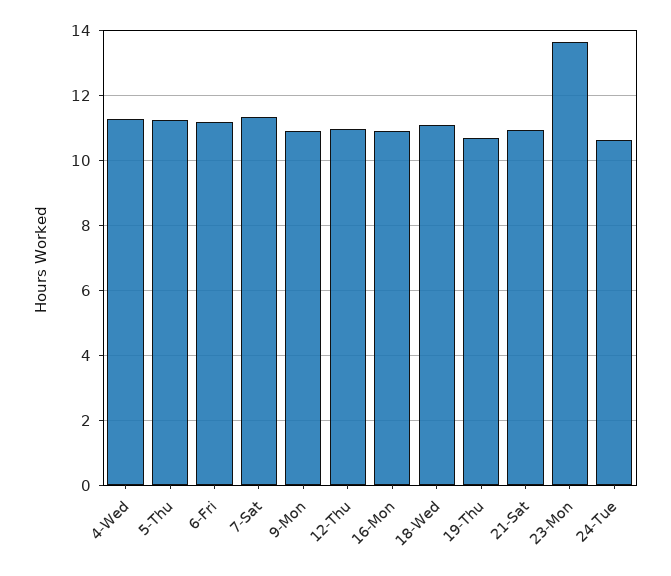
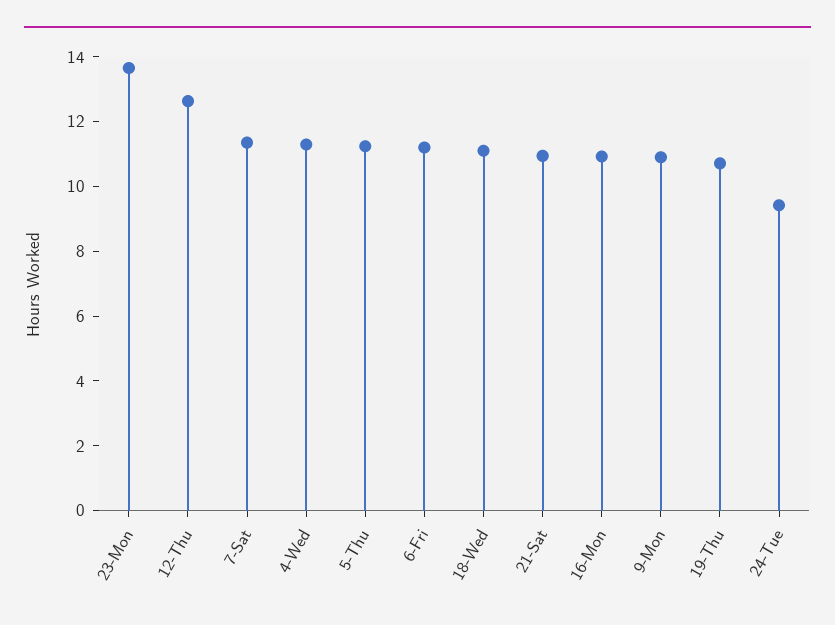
12-Thu: 11 -> 12.5
24-Tue: 10.6 -> 9.5

